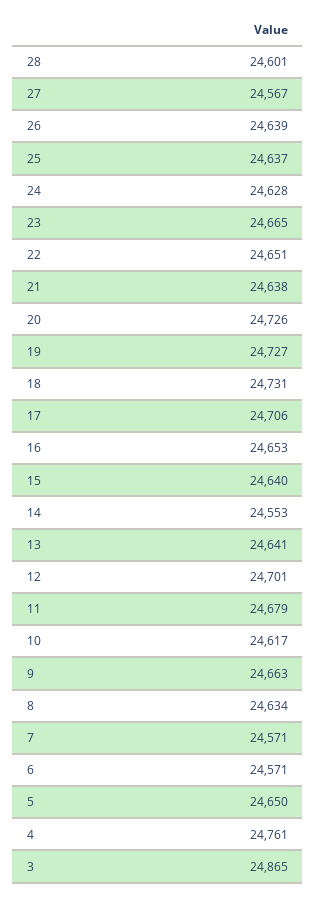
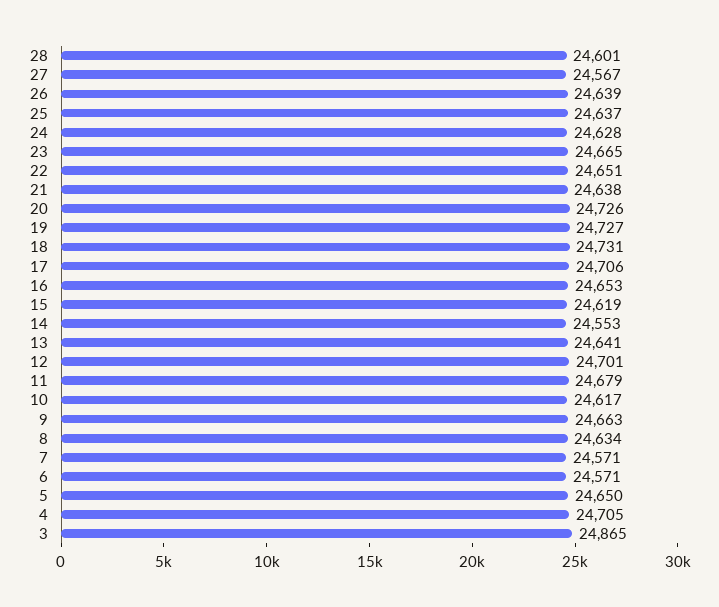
15: 24640 -> 24619
4: 24761 -> 24705

